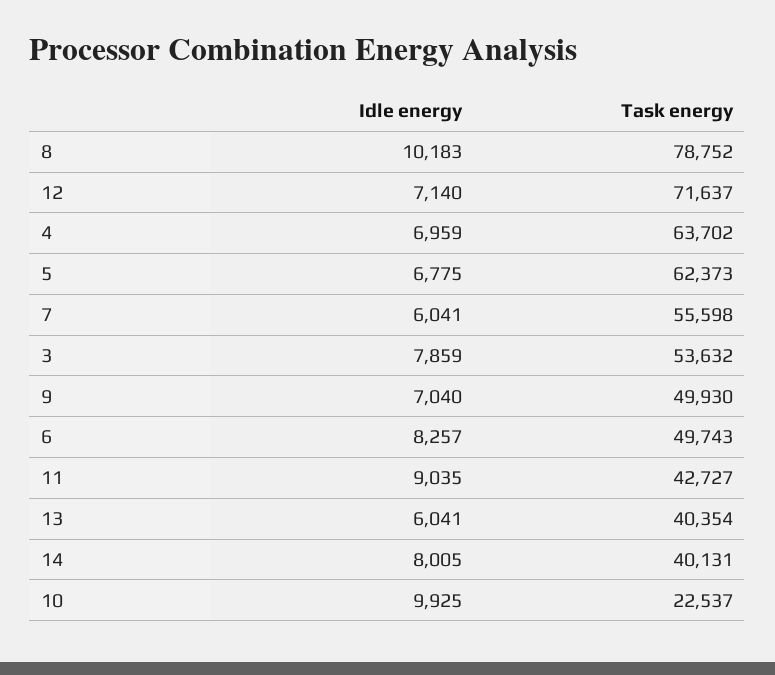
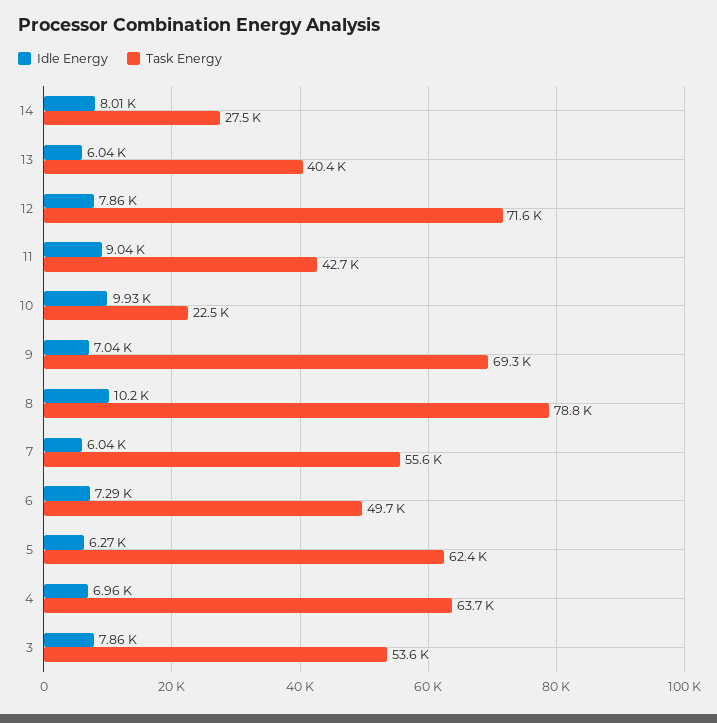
Idle energy, 12: 7140 -> 7860
Idle energy, 5: 6775 -> 6270
Task energy, 9: 49930 -> 69300
Idle energy, 6: 8257 -> 7290
Task energy, 14: 40131 -> 27500

